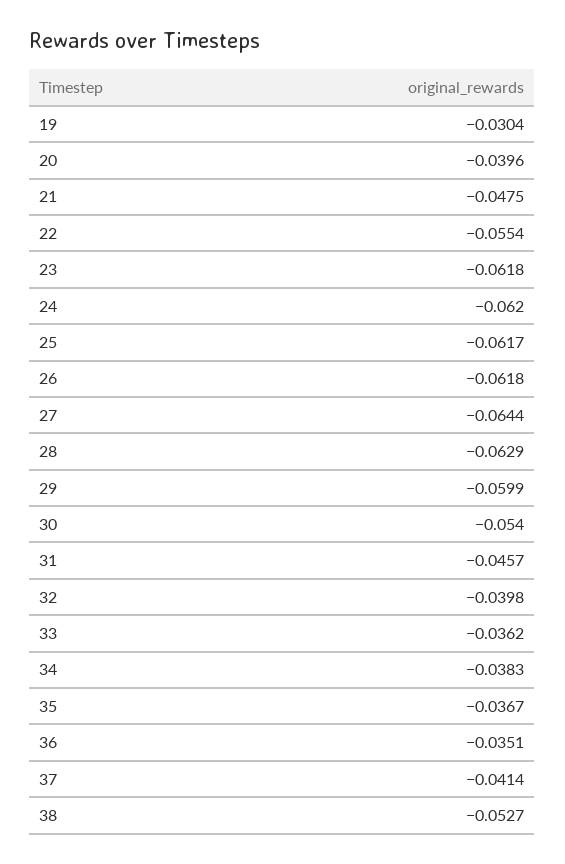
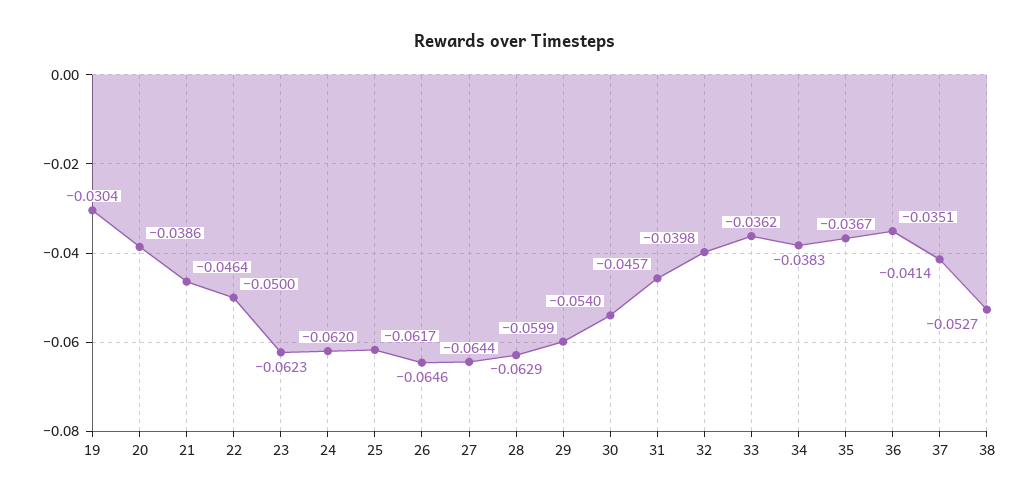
20: -0.0396 -> -0.0386
21: -0.0475 -> -0.0464
22: -0.0554 -> -0.05
23: -0.0618 -> -0.0623
26: -0.0618 -> -0.0646

